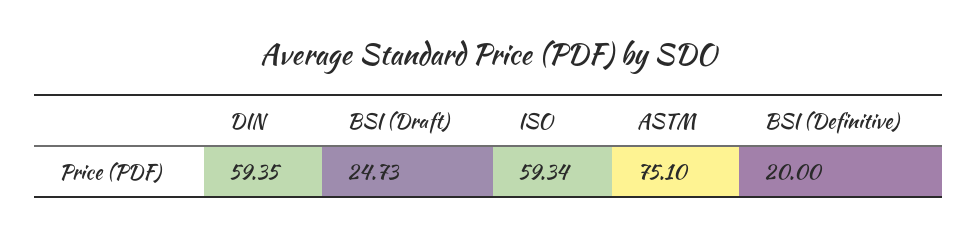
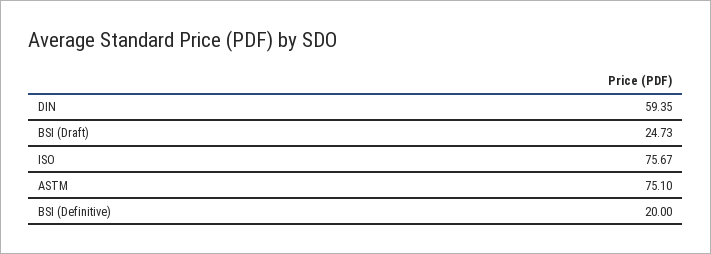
ISO: 59.34 -> 75.67

